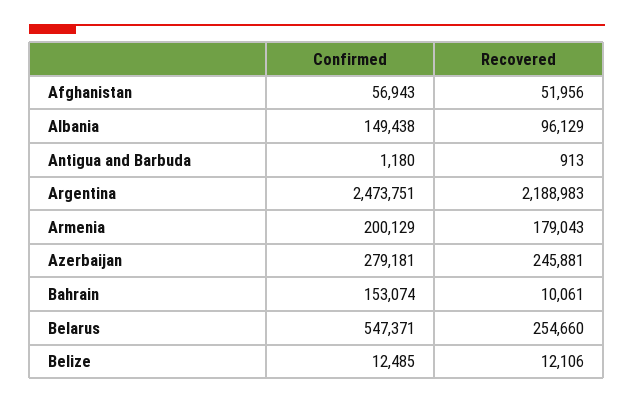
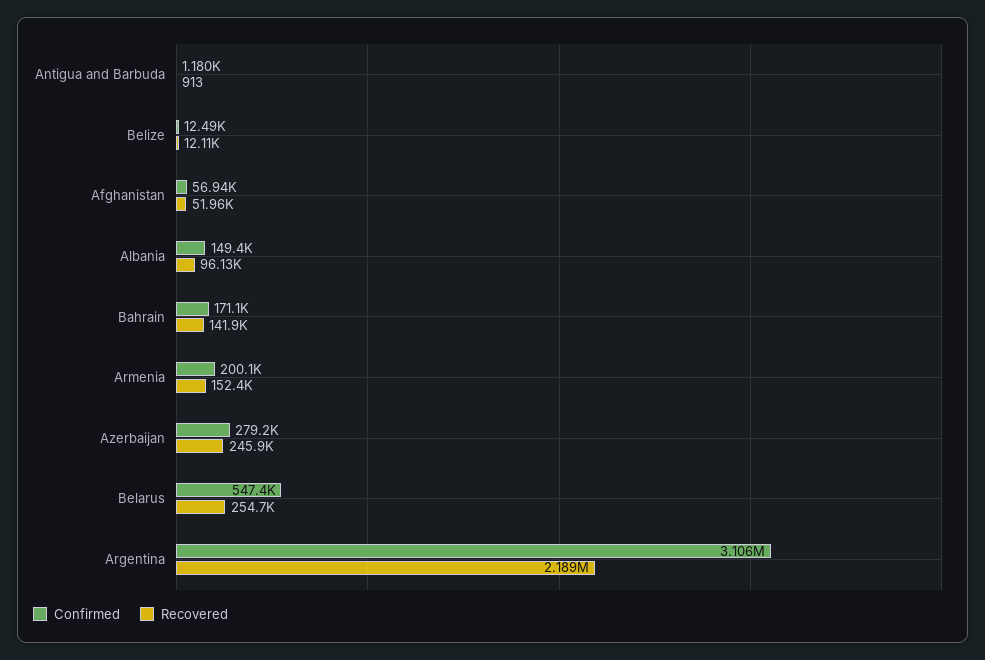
Confirmed, Argentina: 2473751 -> 3106000
Recovered, Armenia: 179043 -> 152400
Confirmed, Bahrain: 153074 -> 171100
Recovered, Bahrain: 10061 -> 141900

